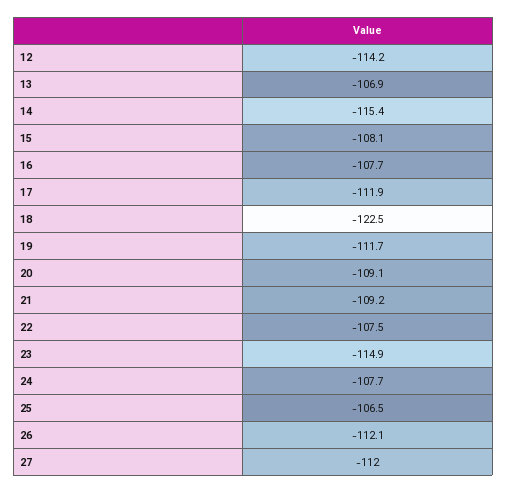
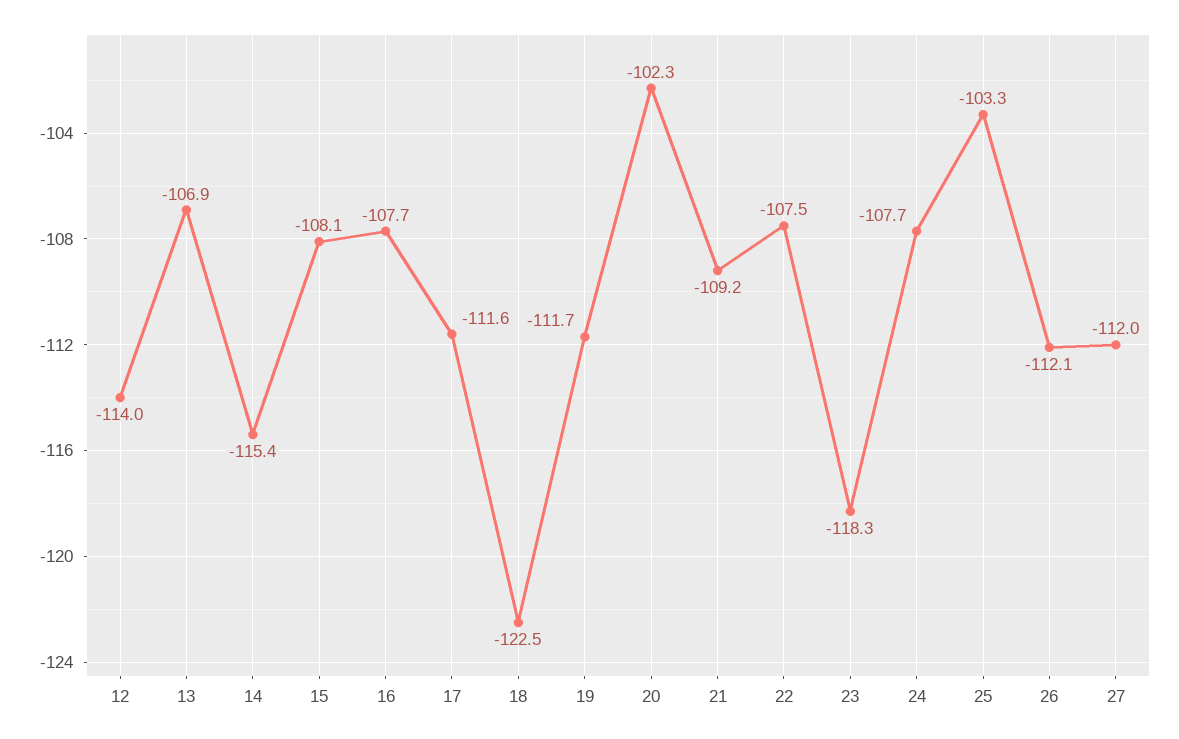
12: -114.2 -> -114
17: -111.9 -> -111.6
20: -109.1 -> -102.3
23: -114.9 -> -118.3
25: -106.5 -> -103.3

